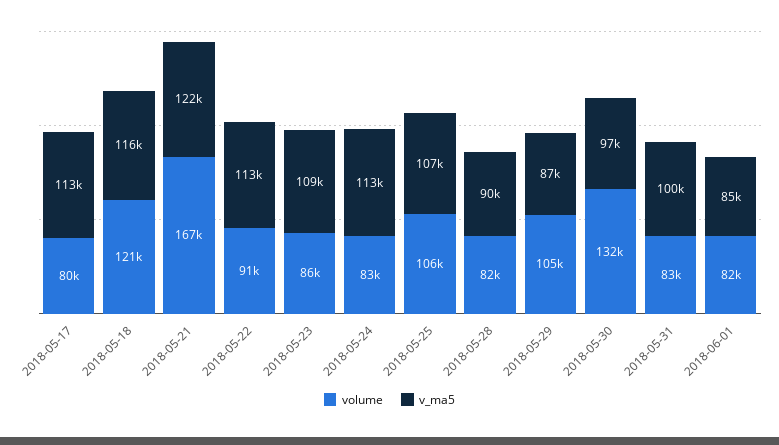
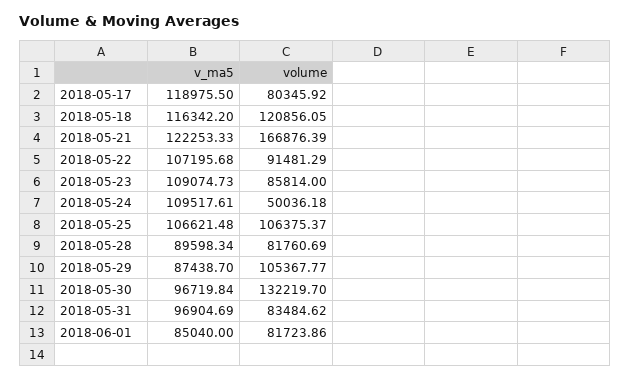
v_ma5, 2018-05-17: 113000 -> 118975.5
v_ma5, 2018-05-22: 113000 -> 107195.68
volume, 2018-05-24: 83000 -> 50036.18
v_ma5, 2018-05-24: 113000 -> 109517.61
v_ma5, 2018-05-31: 100000 -> 96904.69

